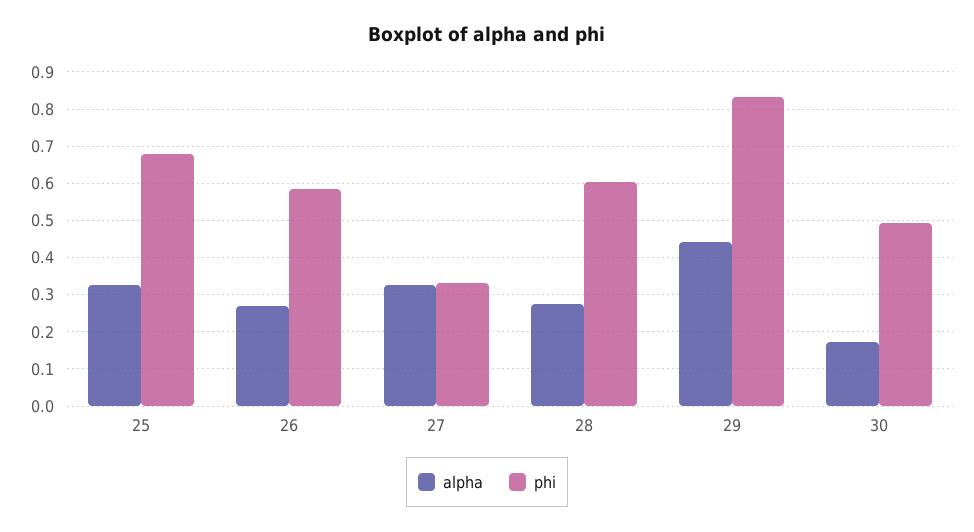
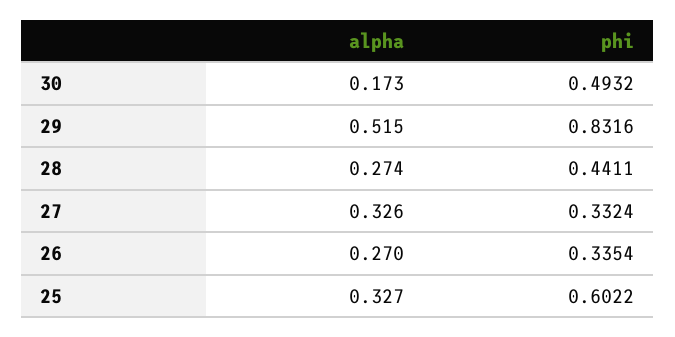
phi, 25: 0.68 -> 0.6022
phi, 26: 0.58 -> 0.3354
phi, 28: 0.6 -> 0.4411
alpha, 29: 0.44 -> 0.515

